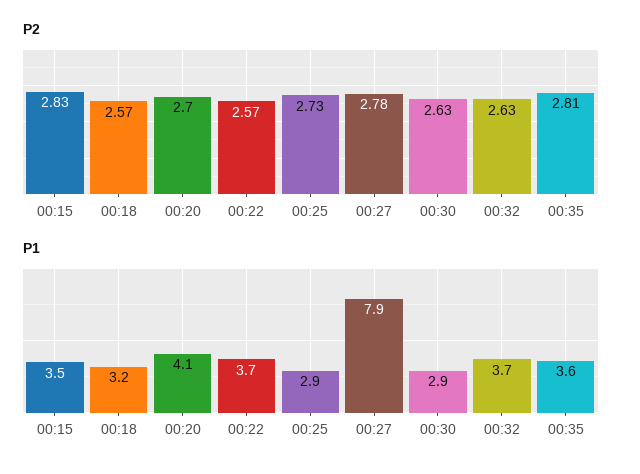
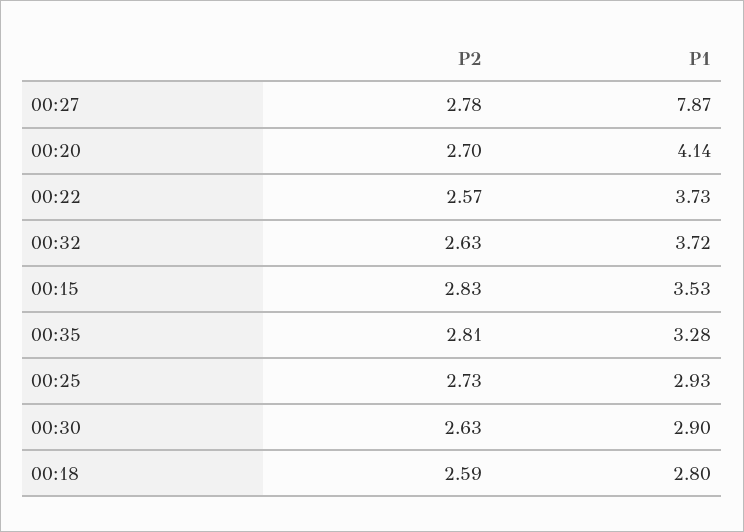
P2, 00:18: 2.57 -> 2.59
P1, 00:18: 3.2 -> 2.8
P1, 00:35: 3.6 -> 3.28

